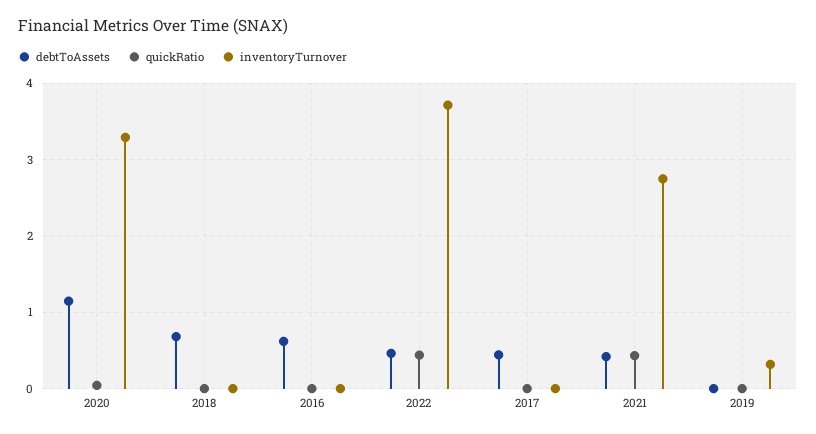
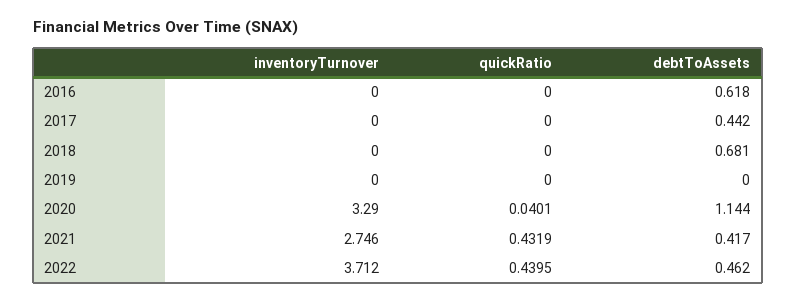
inventoryTurnover, 2019: 0.3 -> 0

